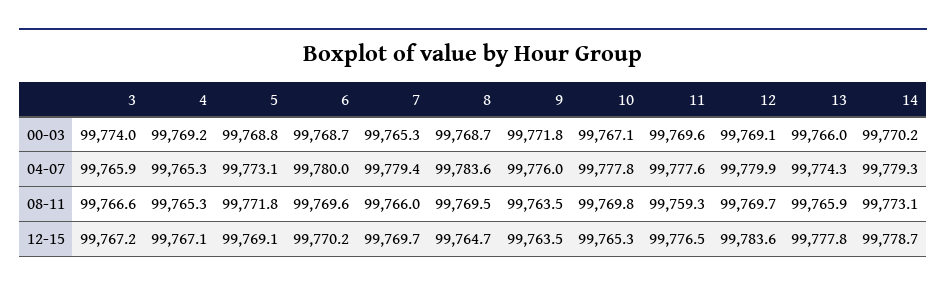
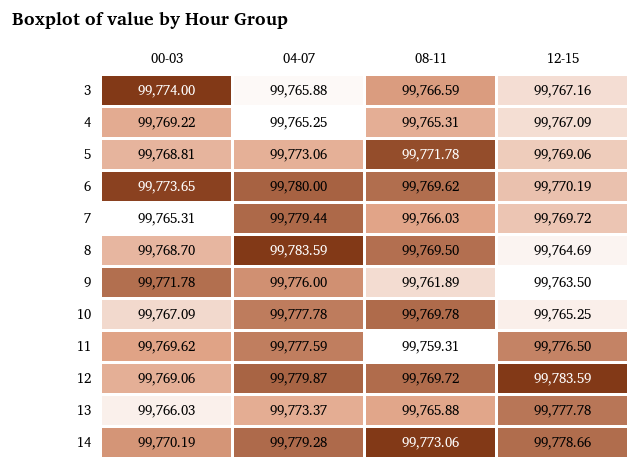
6, 00-03: 99768.7 -> 99773.65
13, 04-07: 99774.3 -> 99773.37
9, 08-11: 99763.5 -> 99761.89

